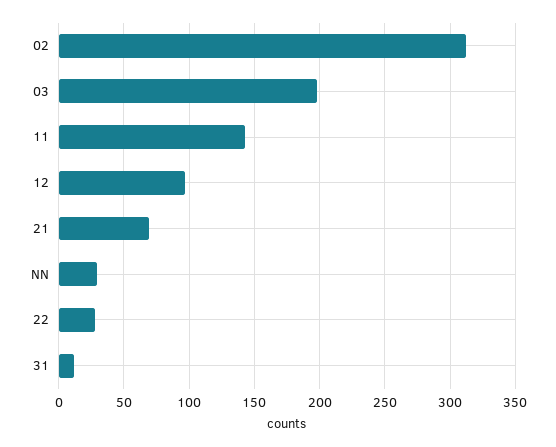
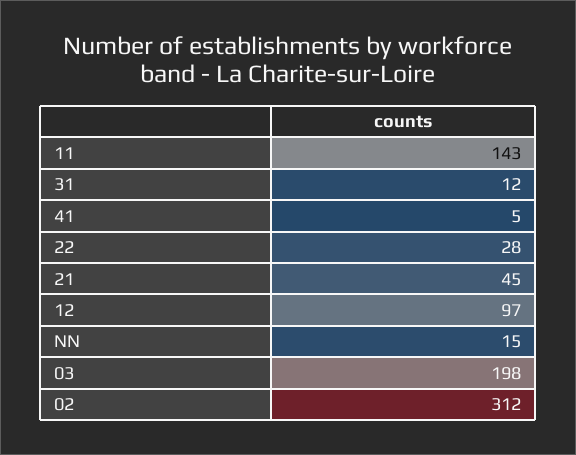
21: 70 -> 45
NN: 30 -> 15
41: none -> 5

